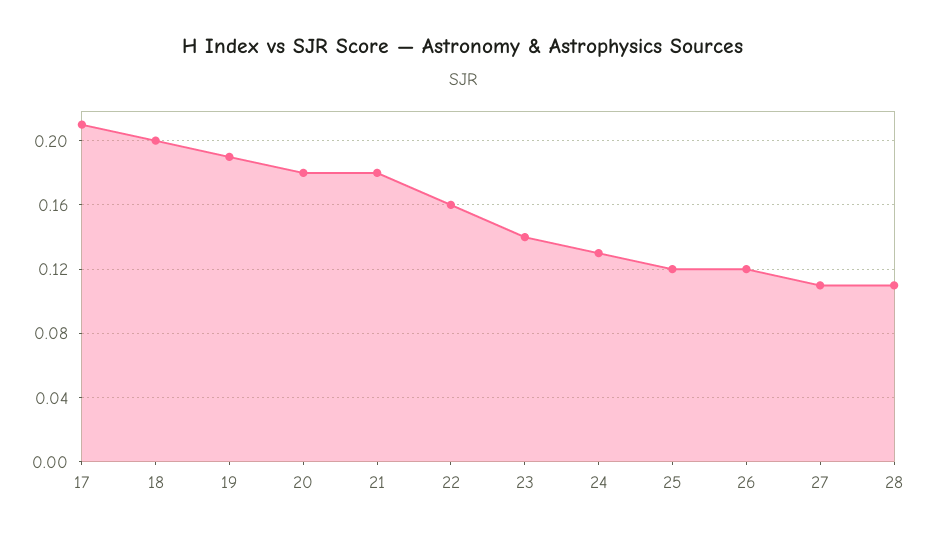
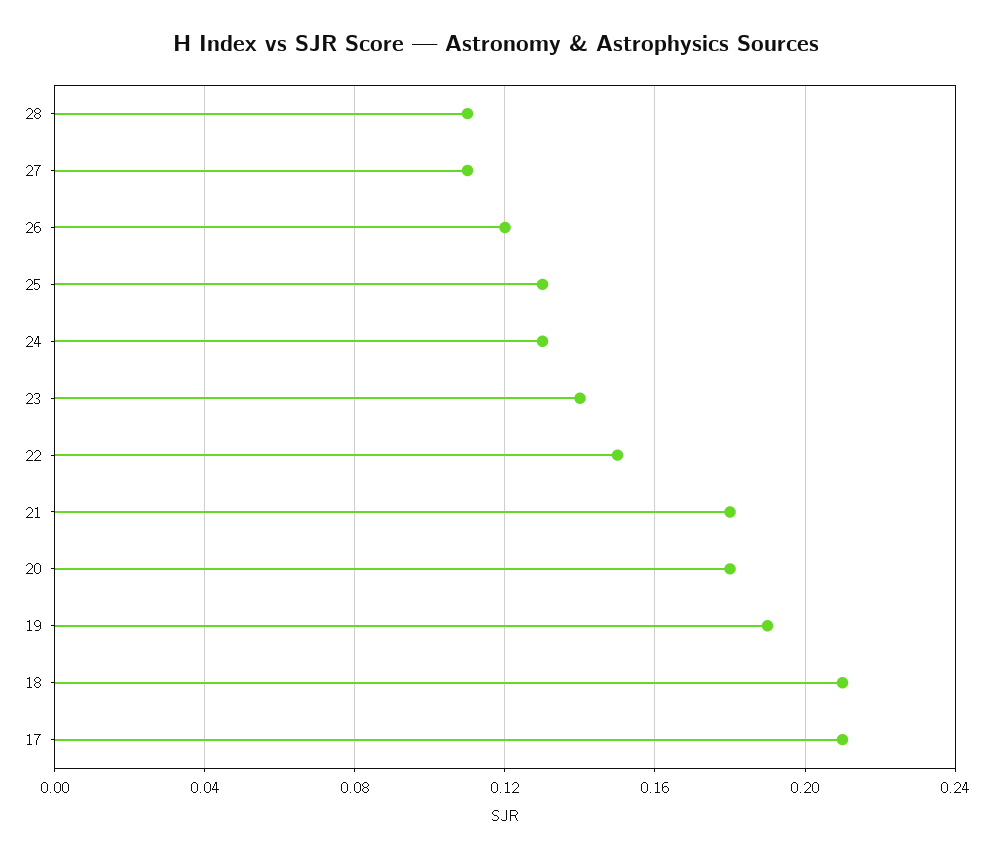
18: 0.2 -> 0.21
22: 0.16 -> 0.15
25: 0.12 -> 0.13

